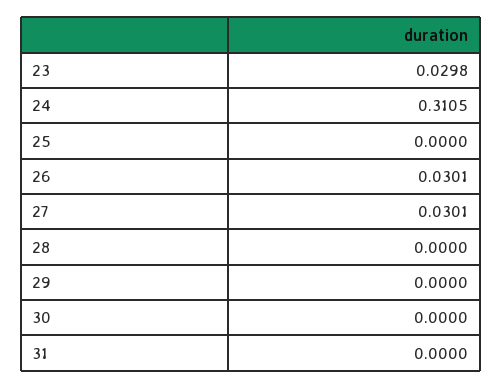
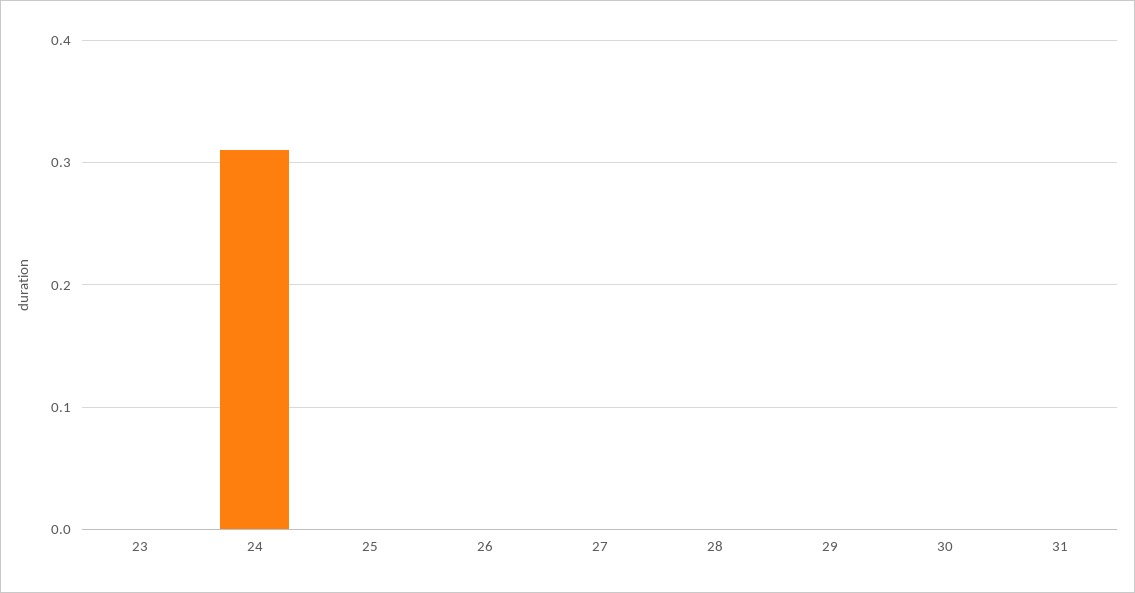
23: 0.0298 -> 0
26: 0.0301 -> 0
27: 0.0301 -> 0

